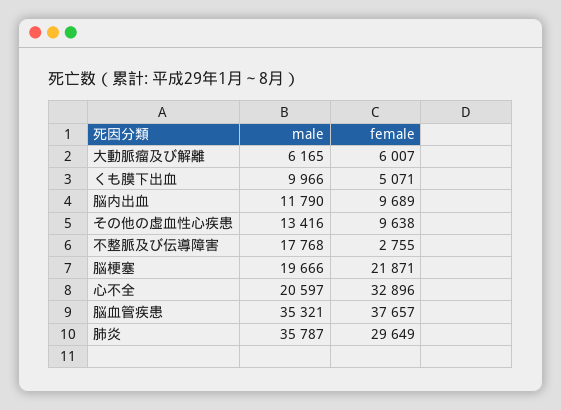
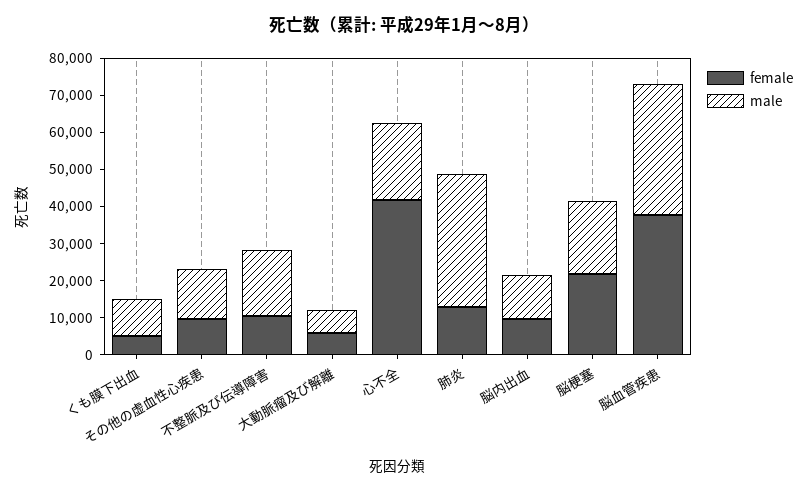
female, 不整脈及び伝導障害: 2755 -> 10000
female, 心不全: 32896 -> 42500
female, 肺炎: 29649 -> 12500

